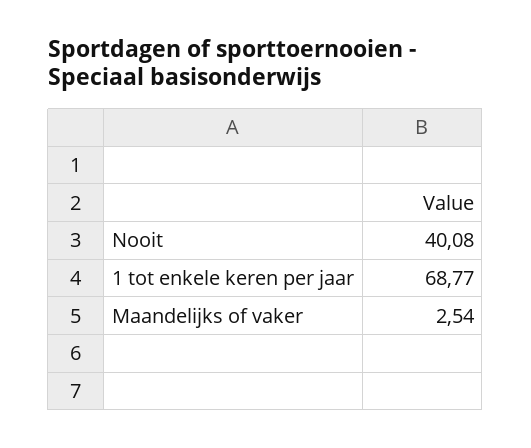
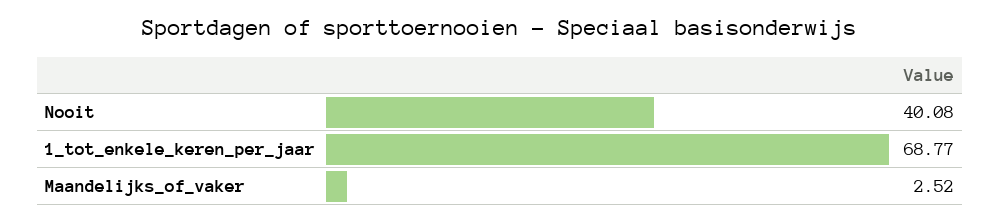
Maandelijks of vaker: 2.54 -> 2.52

